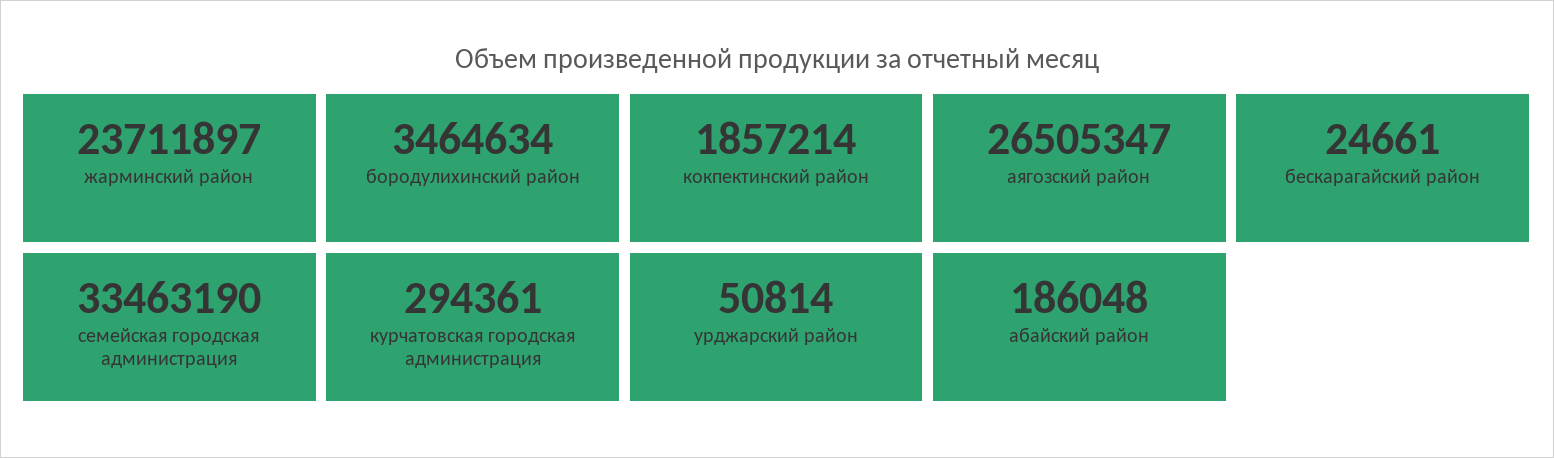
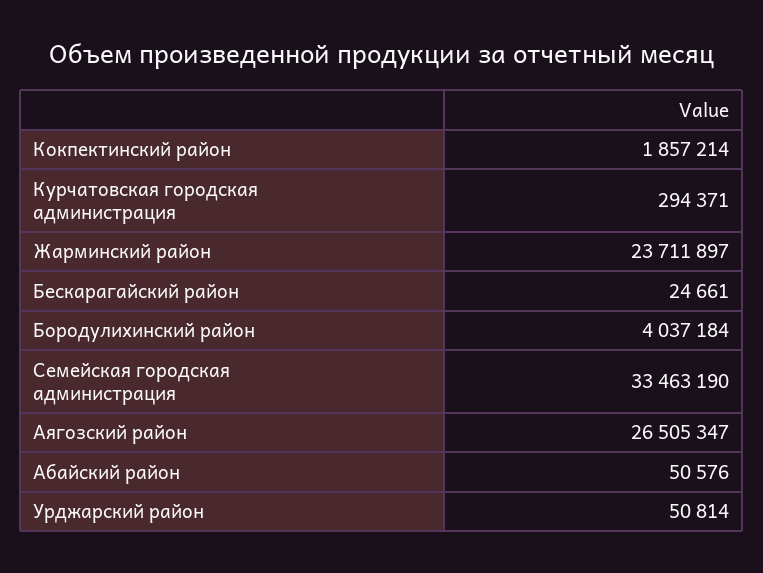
бородулихинский район: 3464634 -> 4037184
курчатовская городская администрация: 294361 -> 294371
абайский район: 186048 -> 50576

